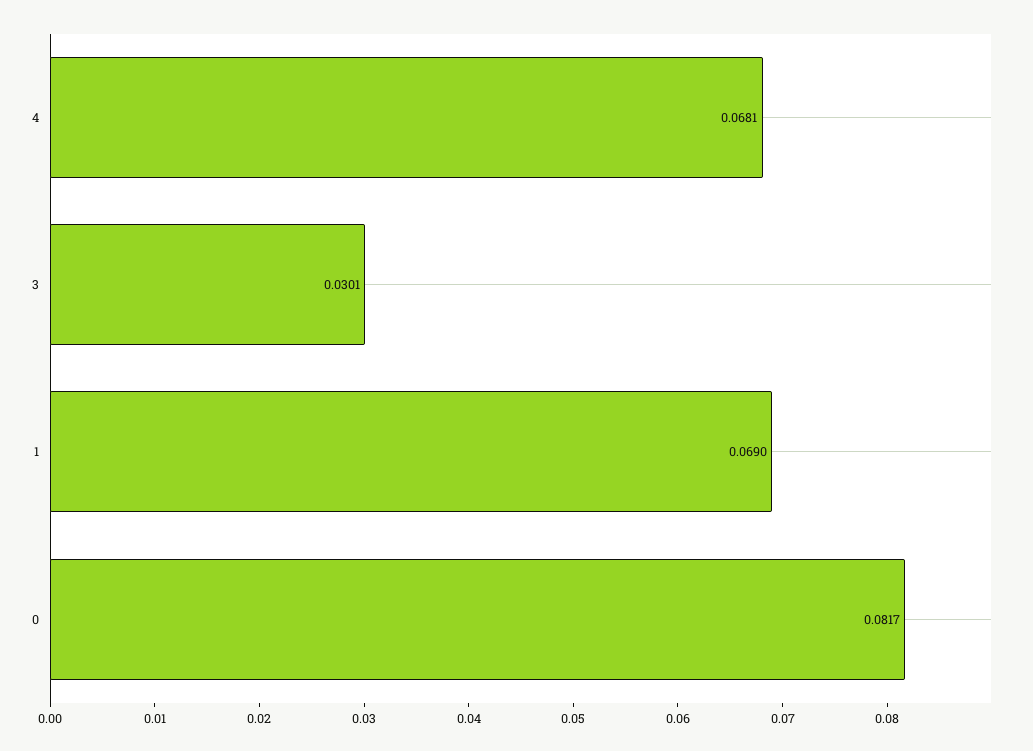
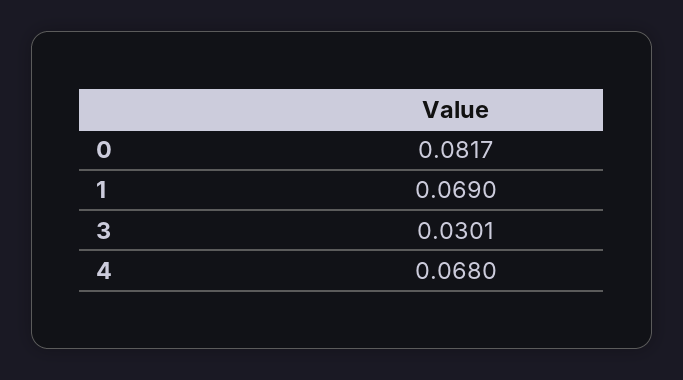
4: 0.0681 -> 0.068

